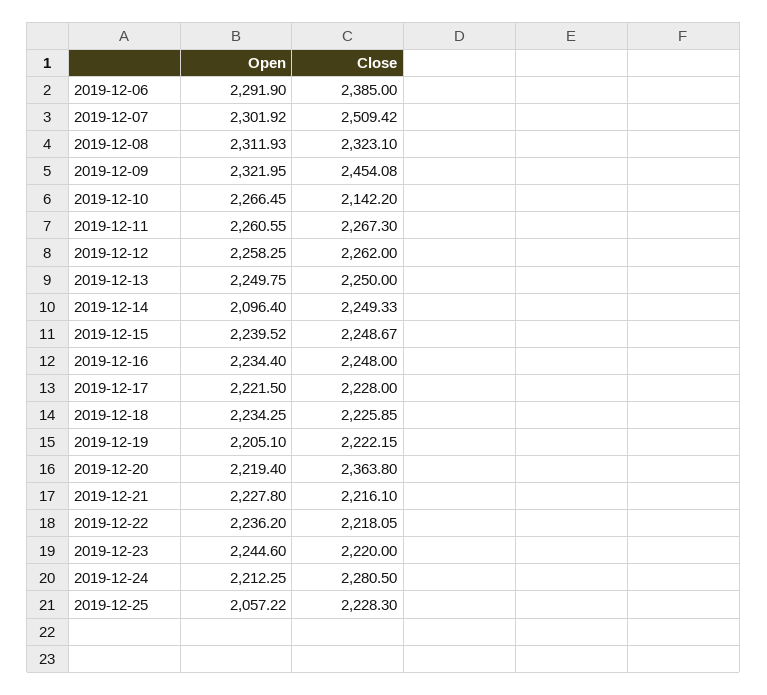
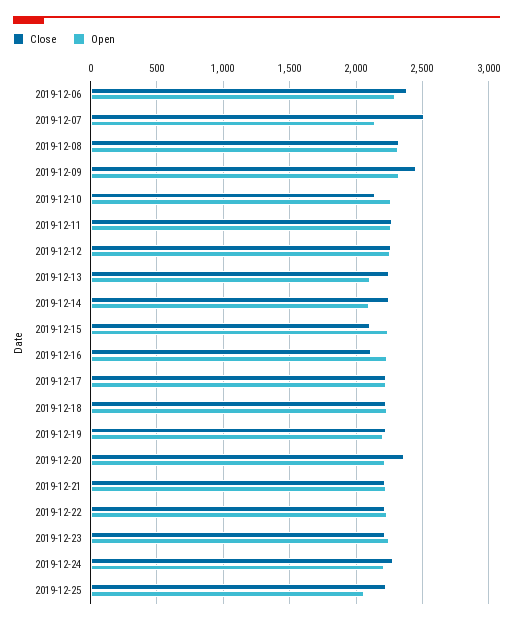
Open, 2019-12-07: 2301.92 -> 2150
Open, 2019-12-13: 2249.75 -> 2100
Close, 2019-12-15: 2248.67 -> 2100
Close, 2019-12-16: 2248 -> 2100

